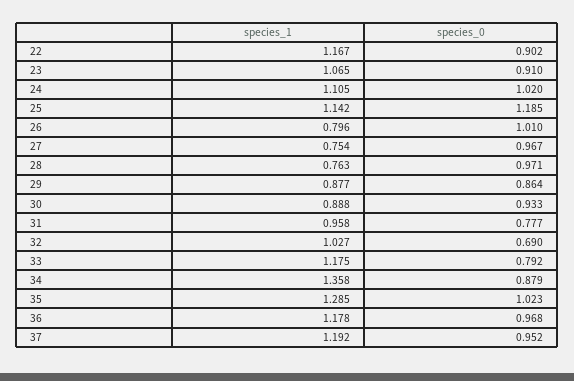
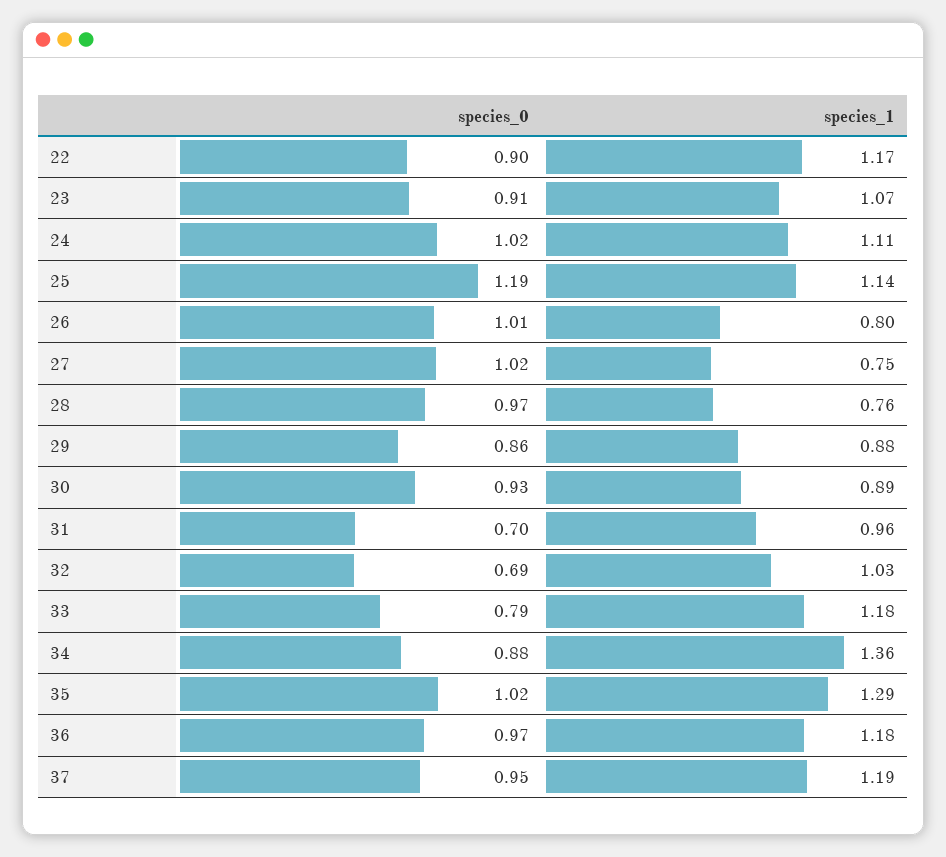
species_0, 27: 0.967 -> 1.02
species_0, 31: 0.777 -> 0.7

